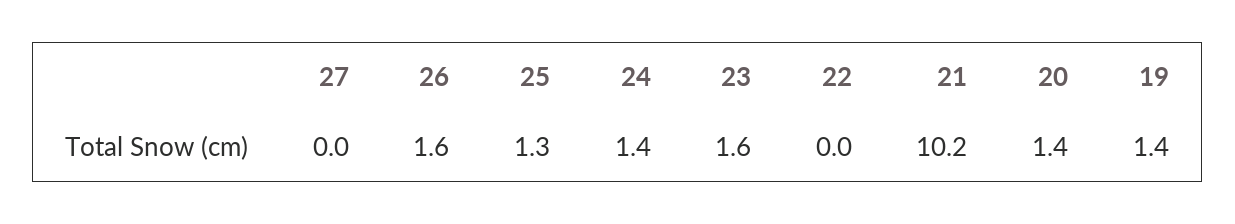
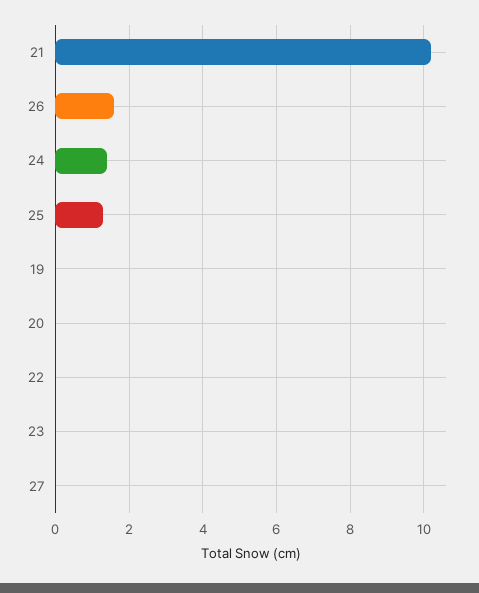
23: 1.6 -> 0
20: 1.4 -> 0
19: 1.4 -> 0

